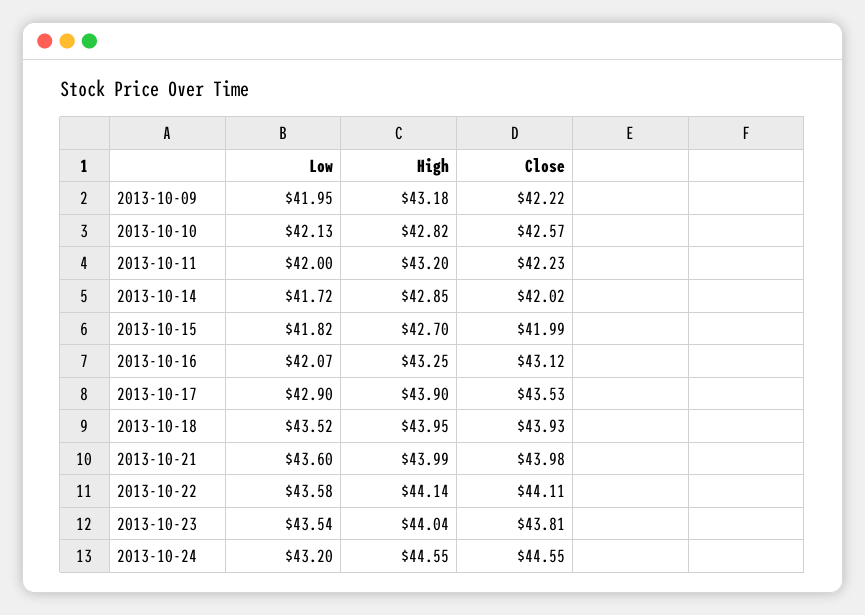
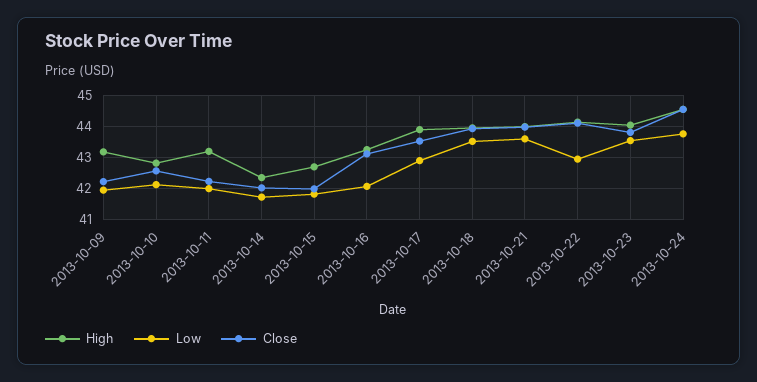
High, 2013-10-14: 42.85 -> 42.4
Low, 2013-10-22: 43.58 -> 43
Low, 2013-10-24: 43.2 -> 43.8

